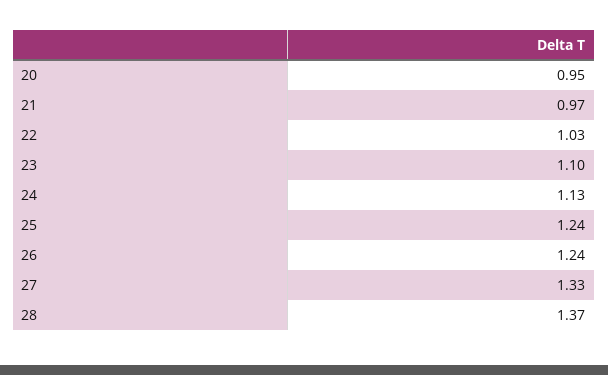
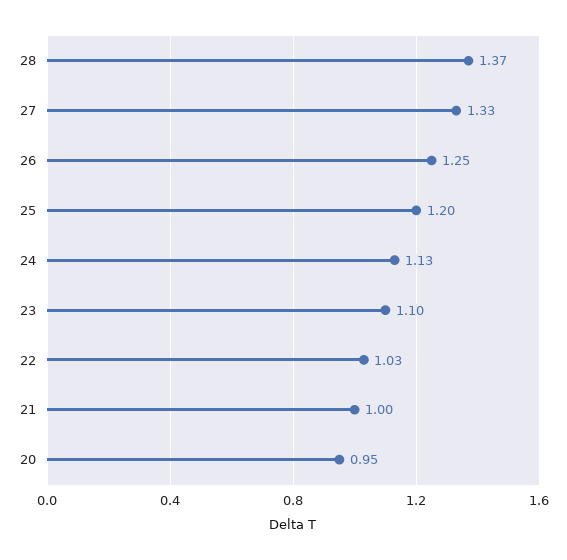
21: 0.97 -> 1
25: 1.24 -> 1.2
26: 1.24 -> 1.25

